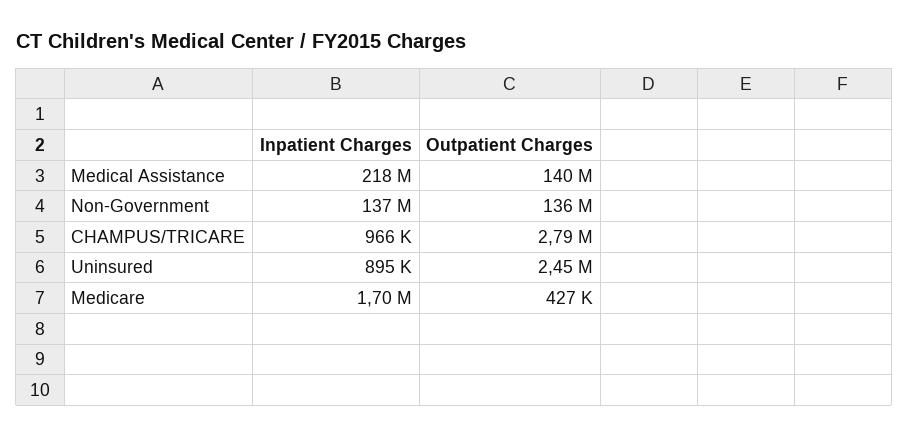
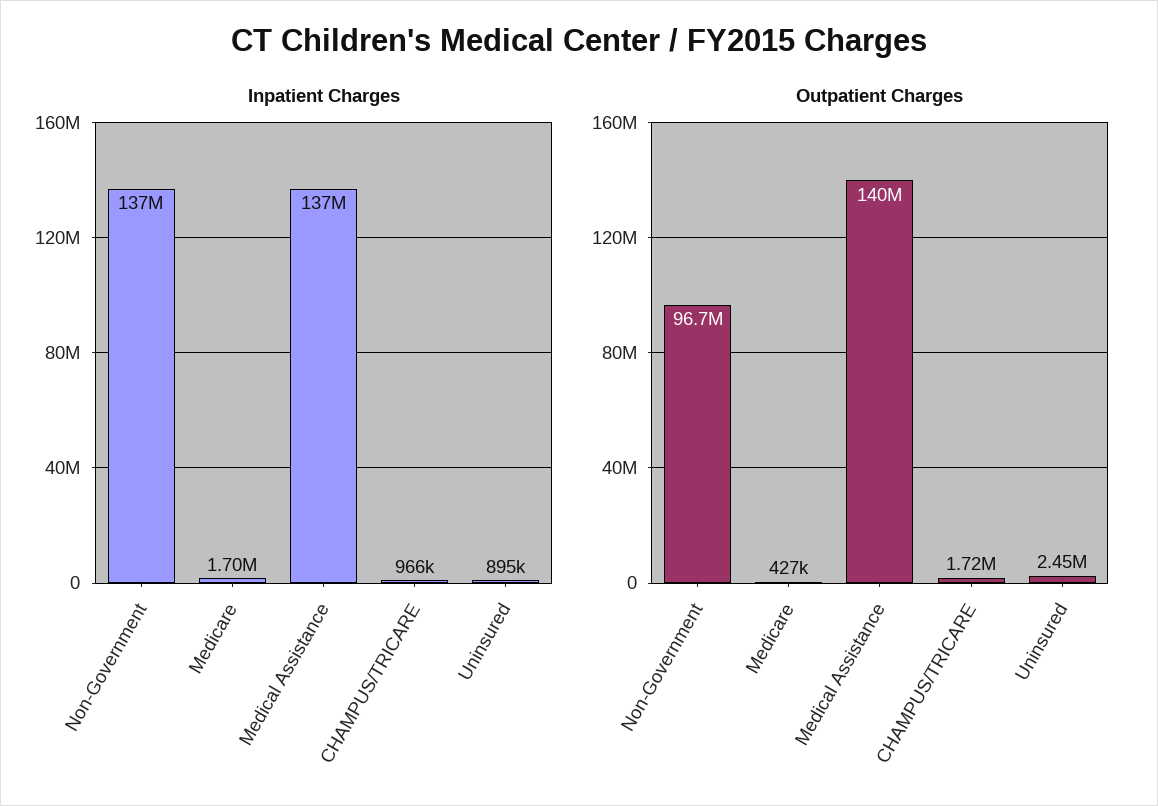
Inpatient Charges, Medical Assistance: 218000000 -> 137000000
Outpatient Charges, Non-Government: 136000000 -> 96700000
Outpatient Charges, CHAMPUS/TRICARE: 2790000 -> 1720000

